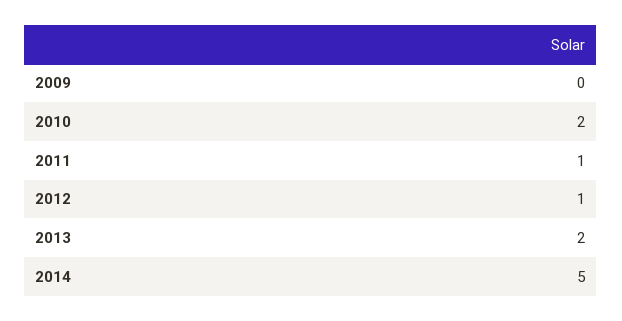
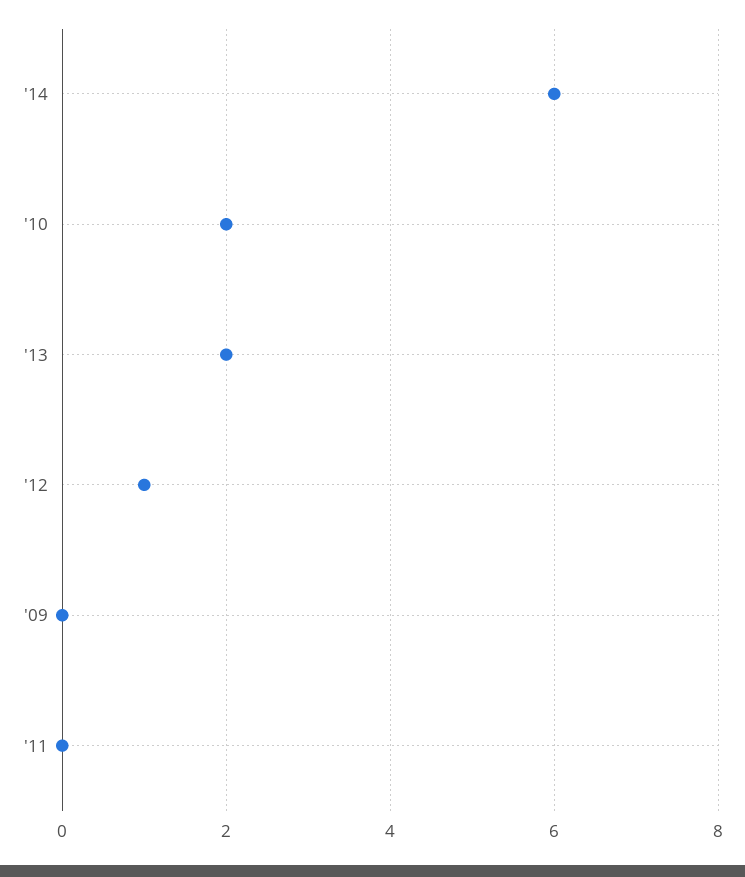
2011: 1 -> 0
2014: 5 -> 6

